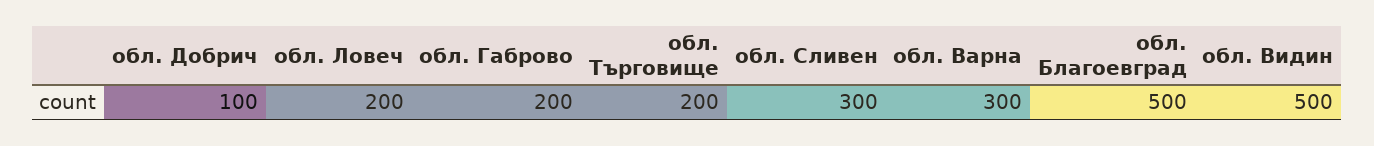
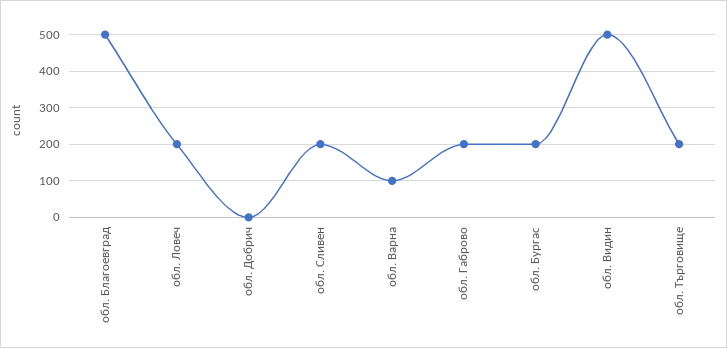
обл. Добрич: 100 -> 0
обл. Сливен: 300 -> 200
обл. Варна: 300 -> 100
обл. Бургас: none -> 200

